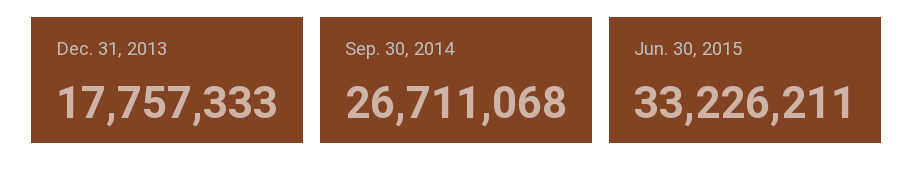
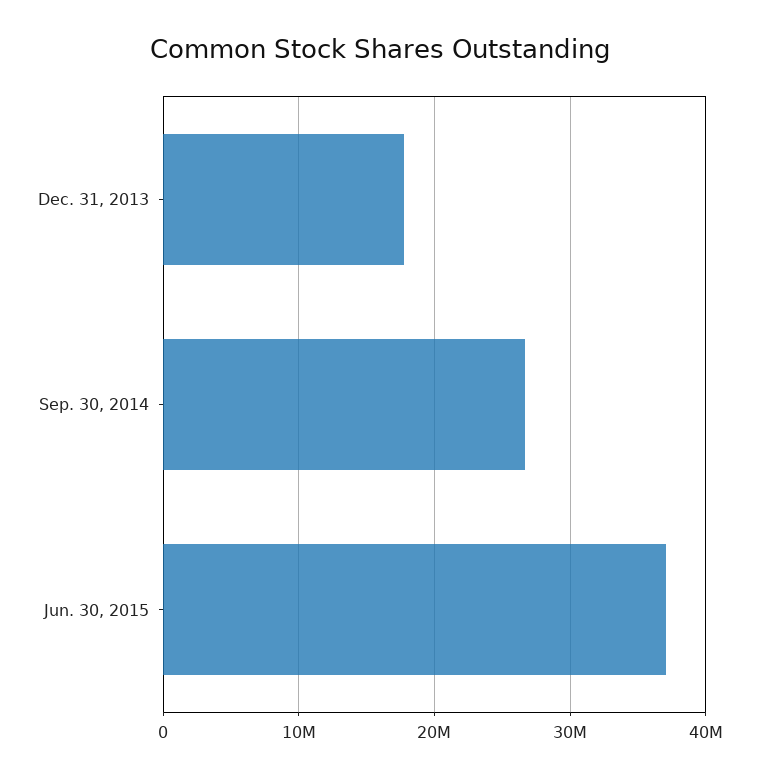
Jun. 30, 2015: 33226211 -> 37000000

